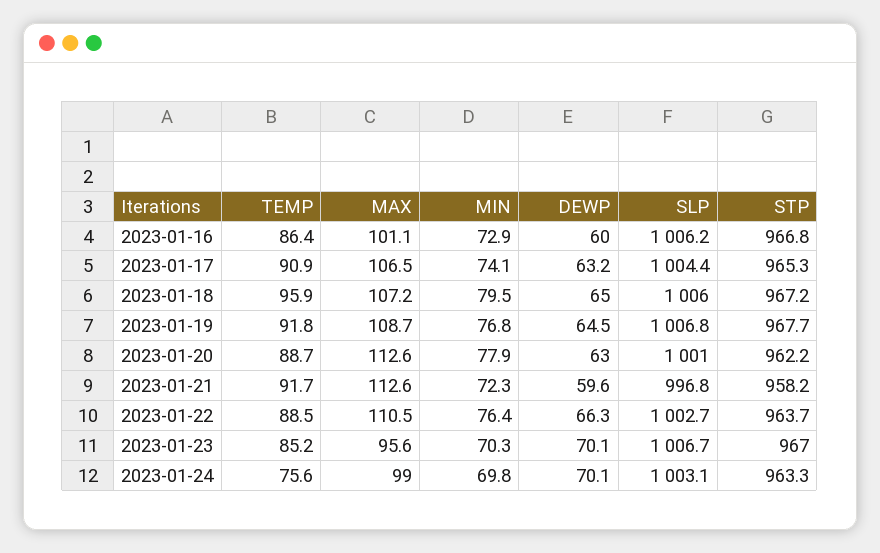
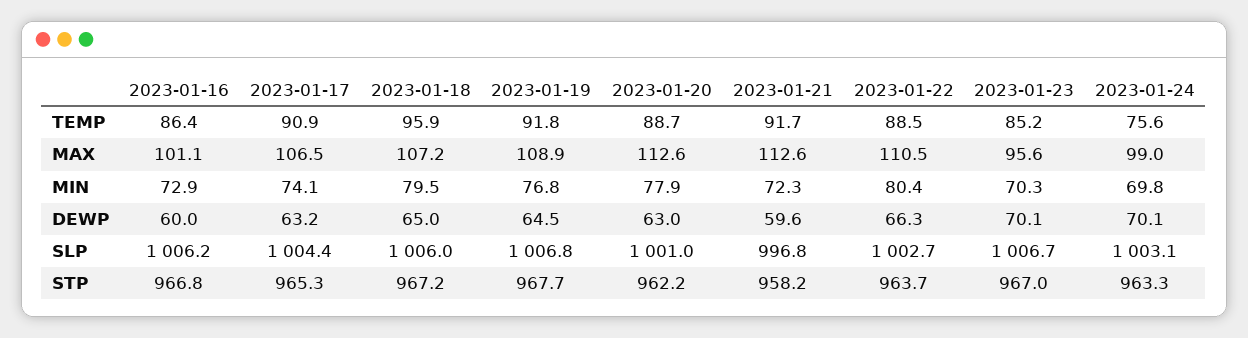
MAX, 2023-01-19: 108.7 -> 108.9
MIN, 2023-01-22: 76.4 -> 80.4

